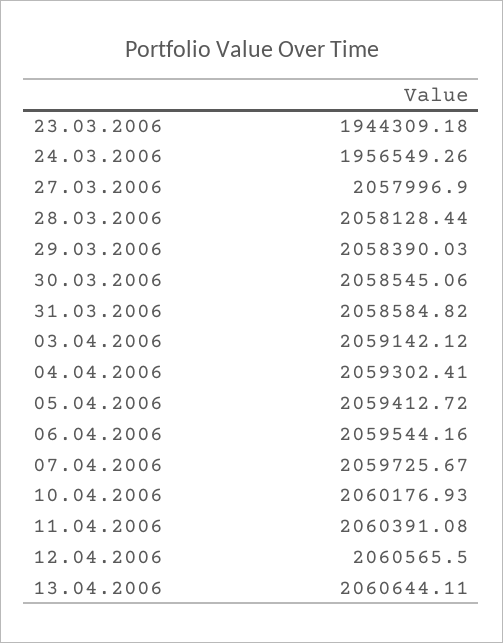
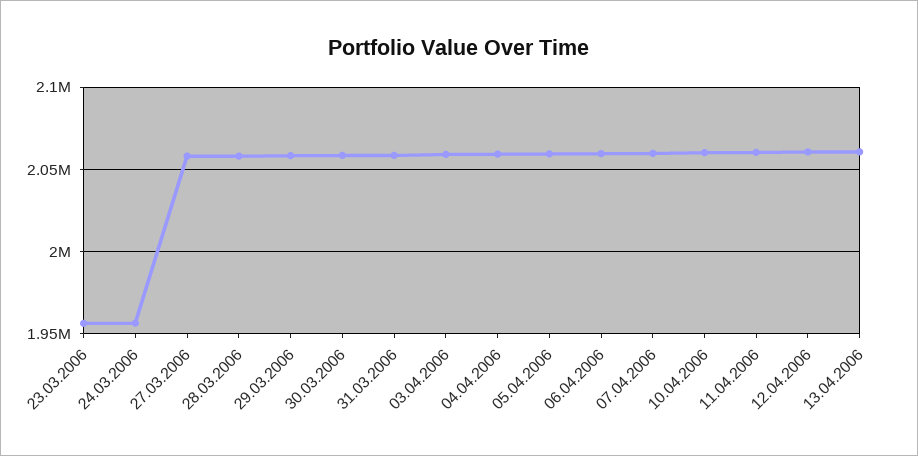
23.03.2006: 1944309.18 -> 1955000

